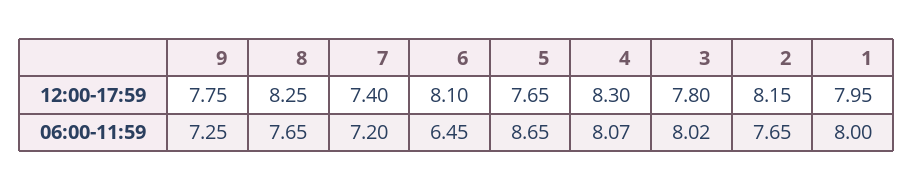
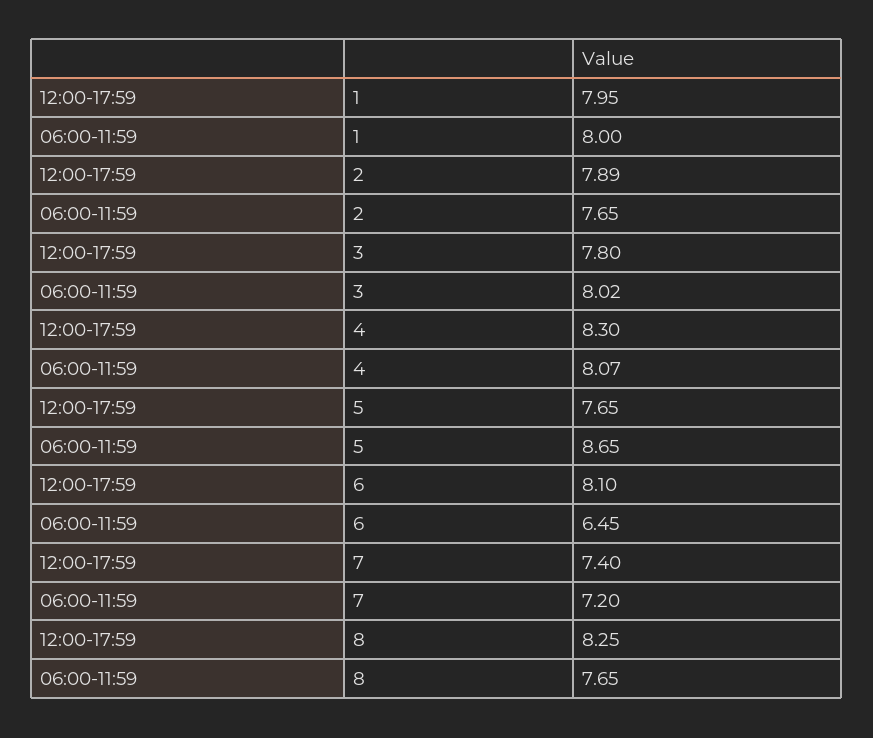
9, 12:00-17:59: 7.75 -> none
2, 12:00-17:59: 8.15 -> 7.89
9, 06:00-11:59: 7.25 -> none

